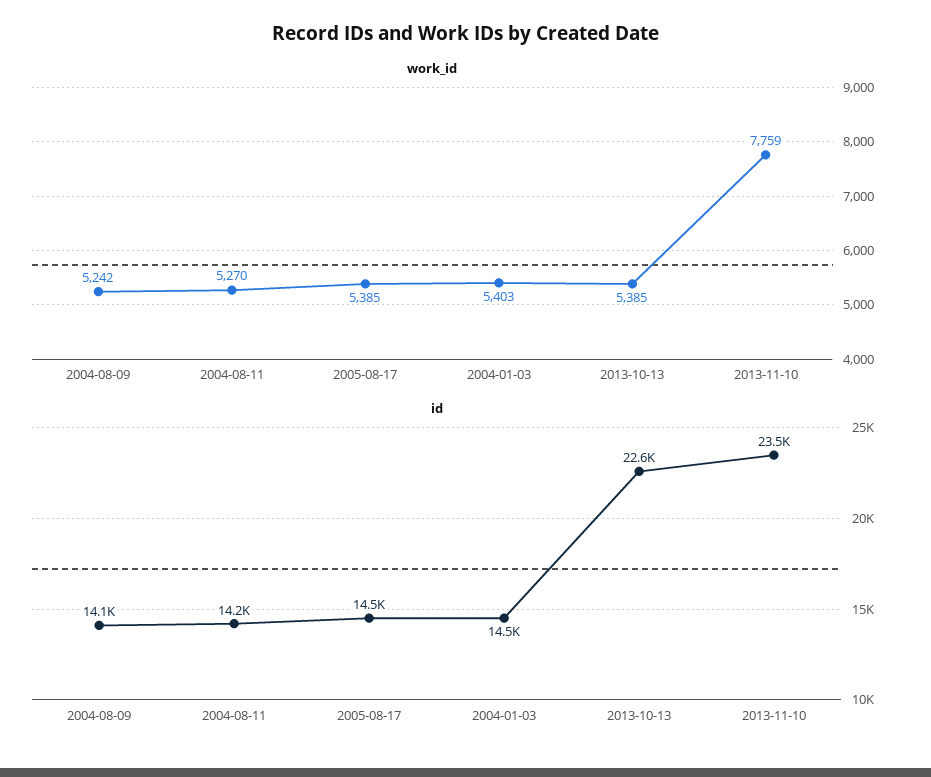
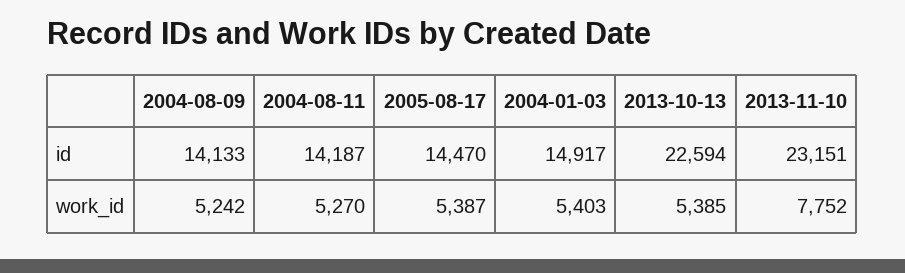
work_id, 2005-08-17: 5385 -> 5387
work_id, 2013-11-10: 7759 -> 7752
id, 2004-01-03: 14500 -> 14917
id, 2013-11-10: 23500 -> 23151

